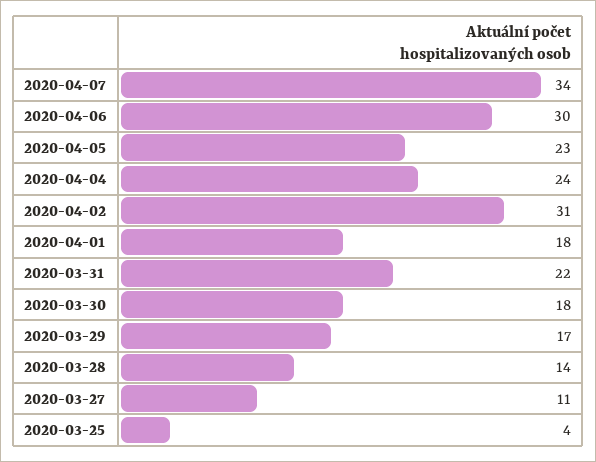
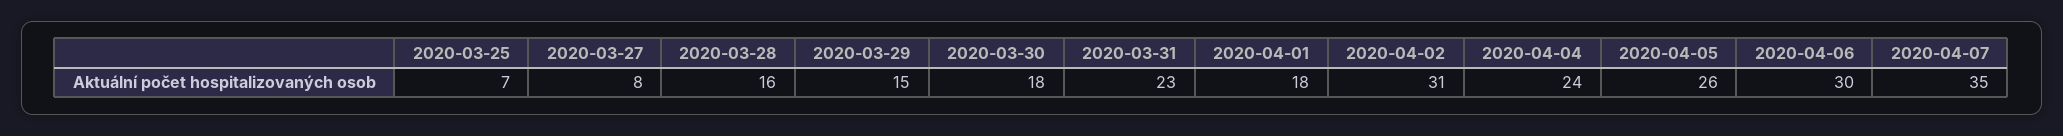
2020-04-07: 34 -> 35
2020-04-05: 23 -> 26
2020-03-31: 22 -> 23
2020-03-29: 17 -> 15
2020-03-28: 14 -> 16
2020-03-27: 11 -> 8
2020-03-25: 4 -> 7

